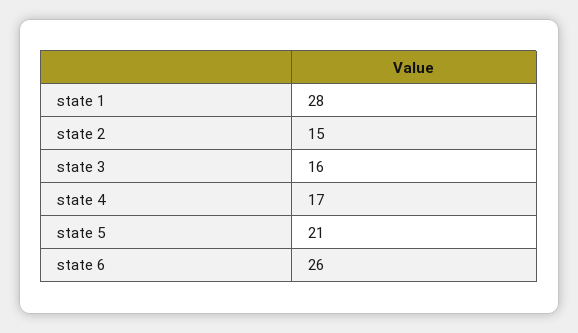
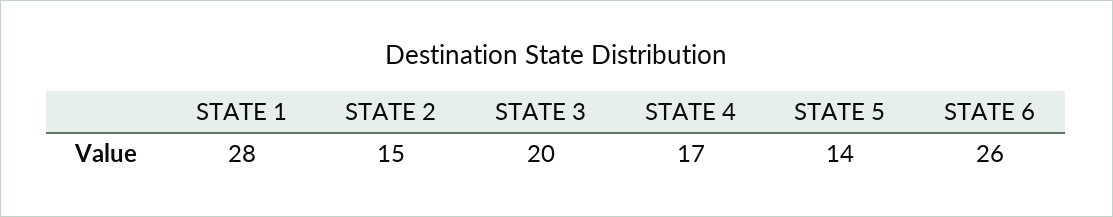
state 3: 16 -> 20
state 5: 21 -> 14

